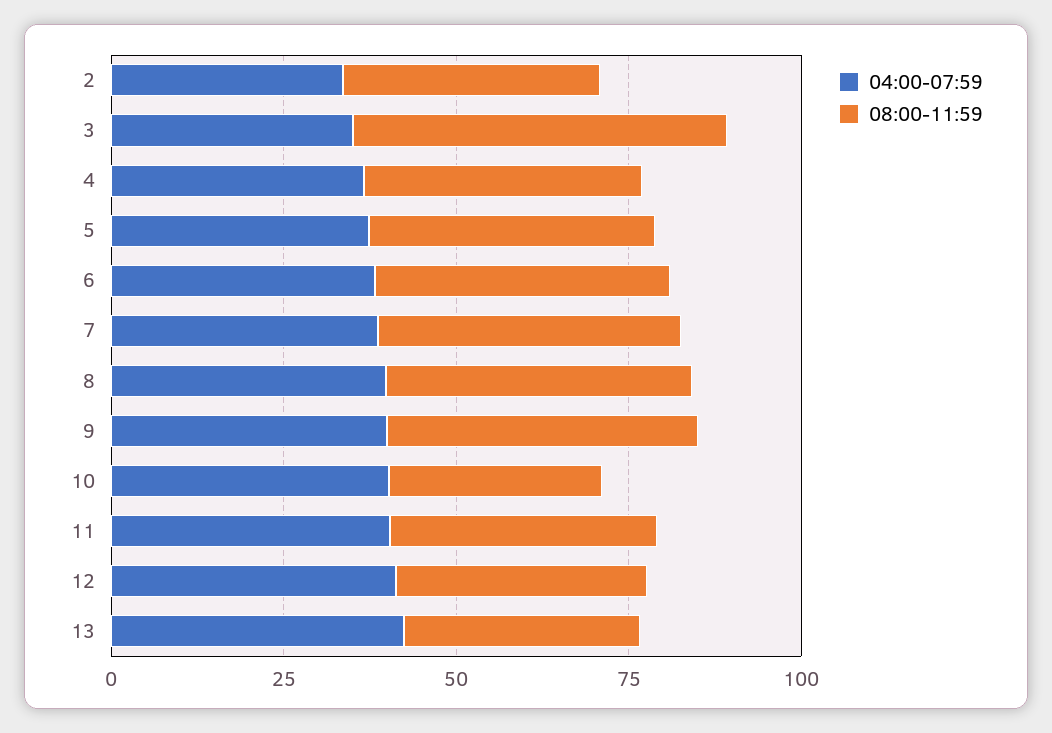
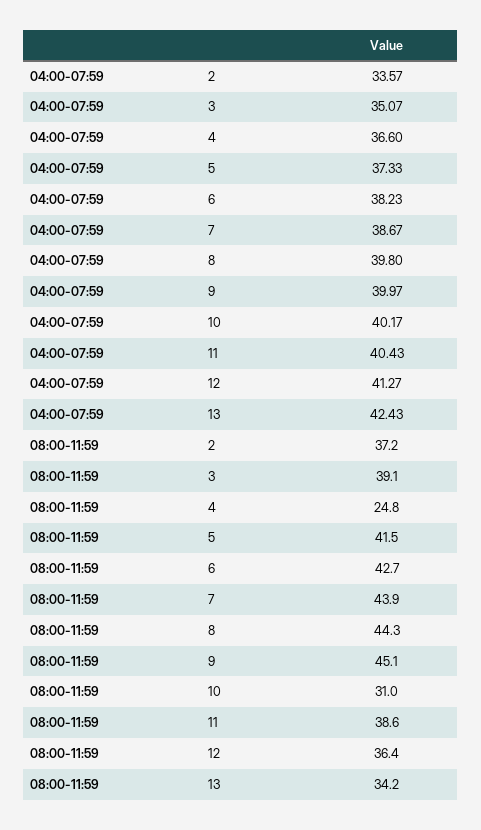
08:00-11:59, 3: 55 -> 39.1
08:00-11:59, 4: 40 -> 24.8

